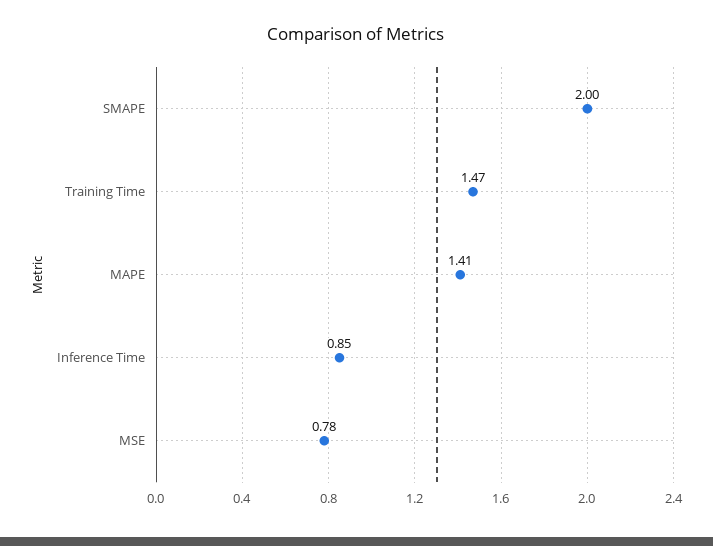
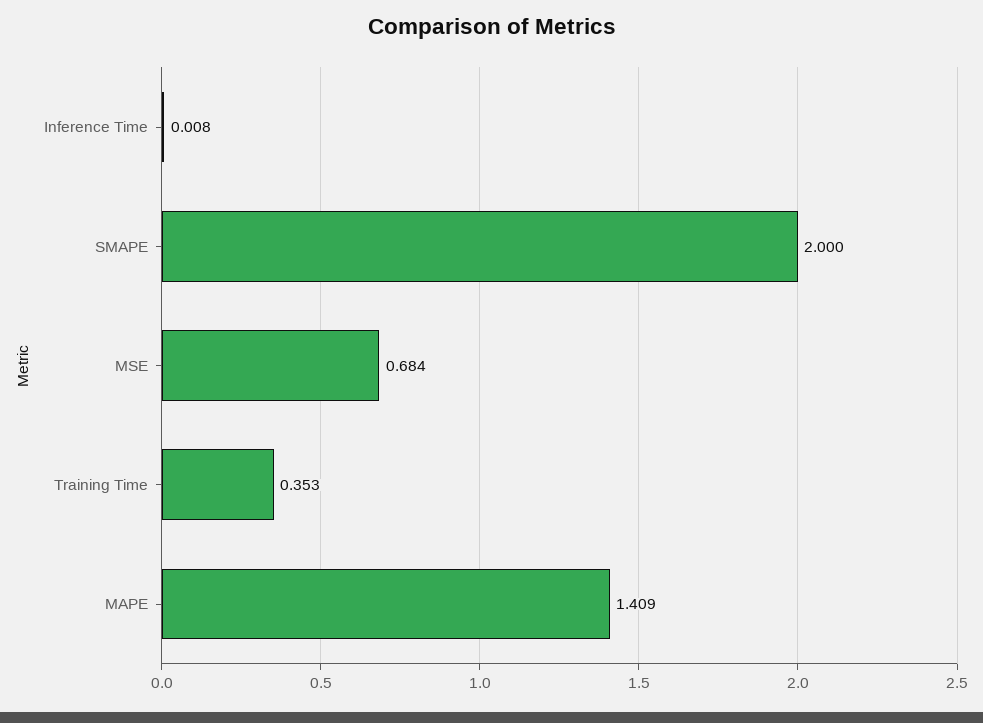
Training Time: 1.47 -> 0.353
Inference Time: 0.85 -> 0.008
MSE: 0.78 -> 0.684

